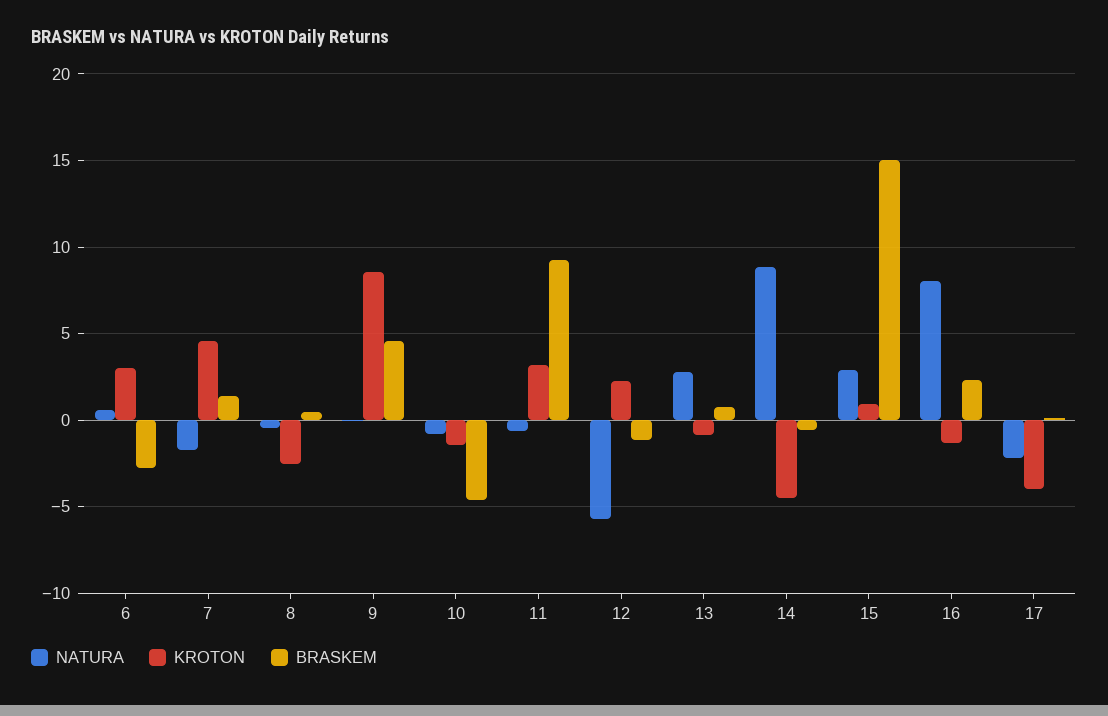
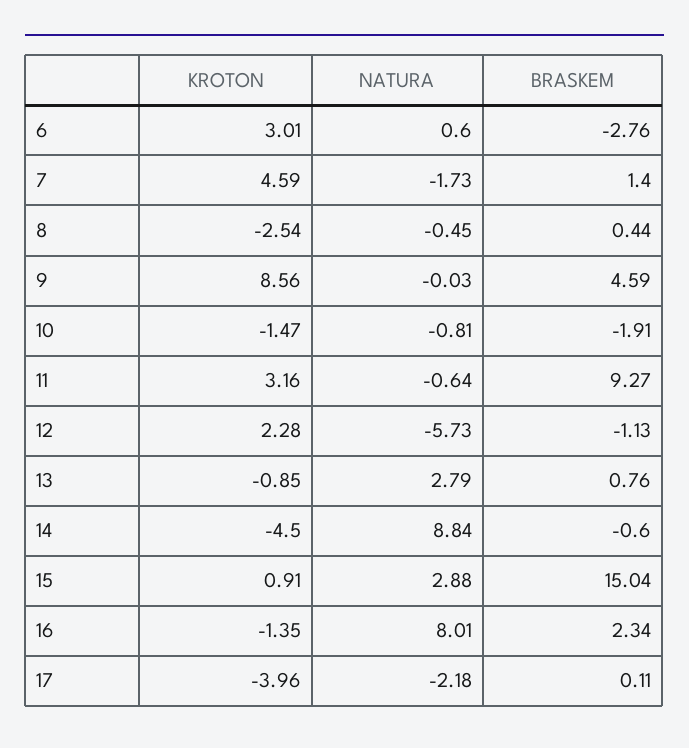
BRASKEM, 10: -4.5 -> -1.91

